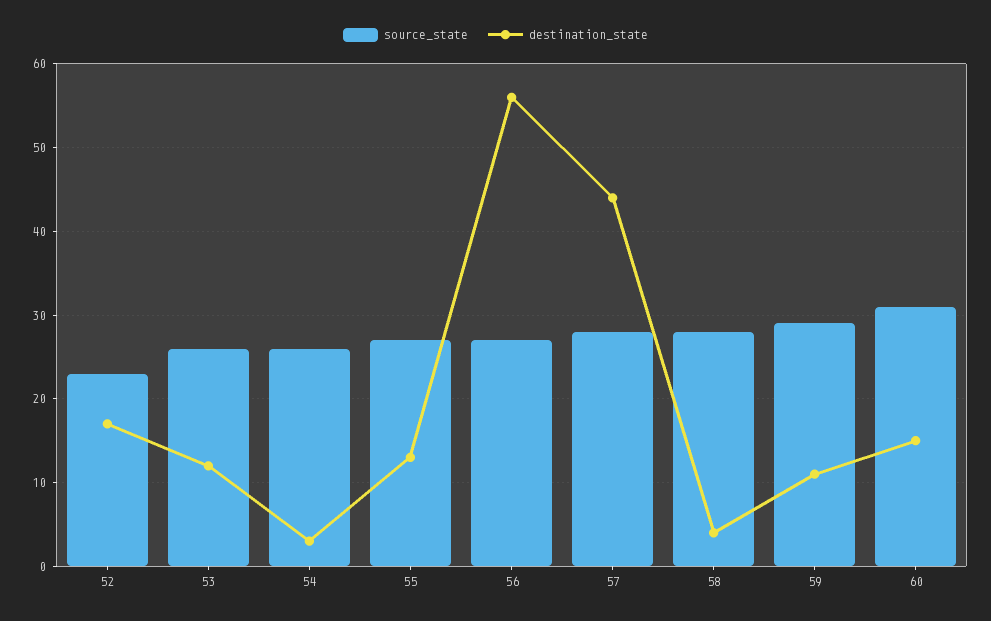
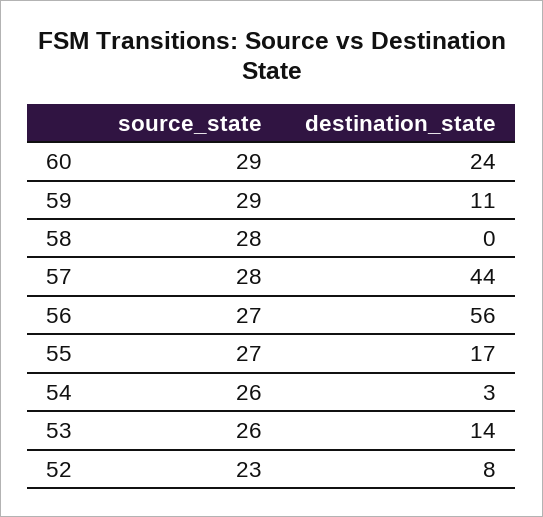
destination_state, 52: 17 -> 8
destination_state, 53: 12 -> 14
destination_state, 55: 13 -> 17
destination_state, 58: 4 -> 0
source_state, 60: 31 -> 29
destination_state, 60: 15 -> 24

